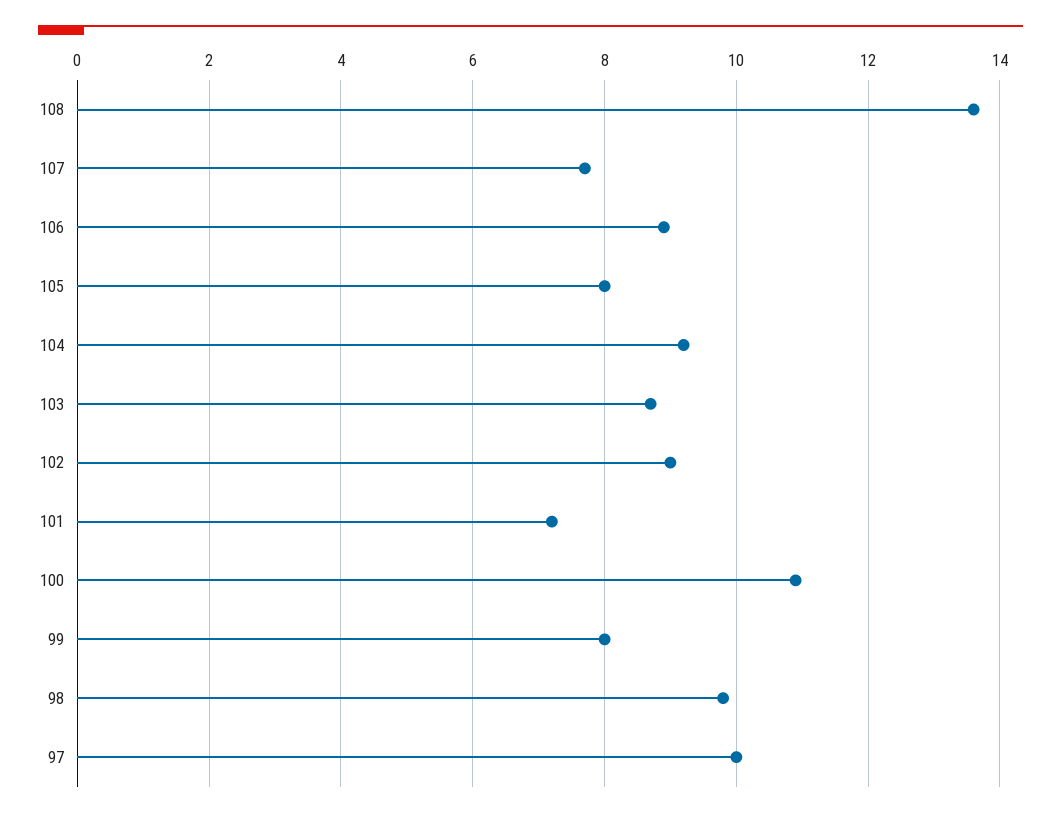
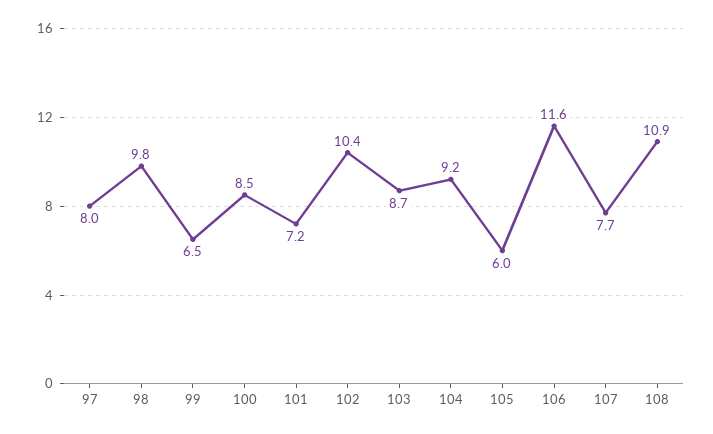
108: 13.5 -> 10.9
106: 9 -> 11.6
105: 8 -> 6
102: 9 -> 10.4
100: 11 -> 8.5
99: 8 -> 6.5
97: 10 -> 8

